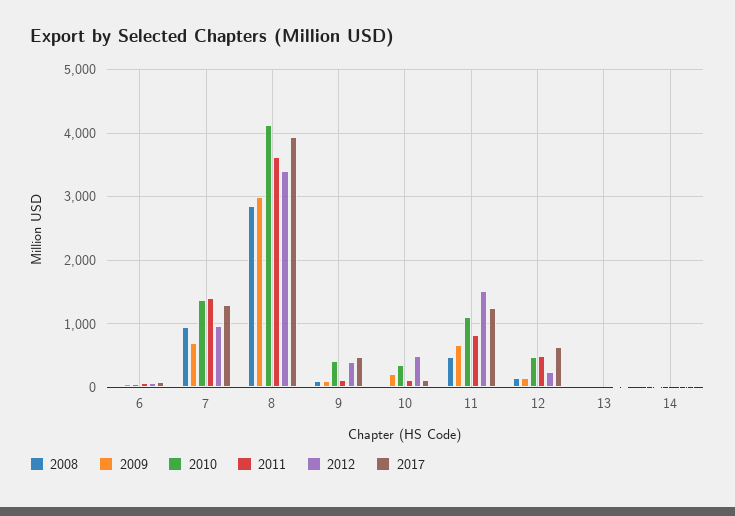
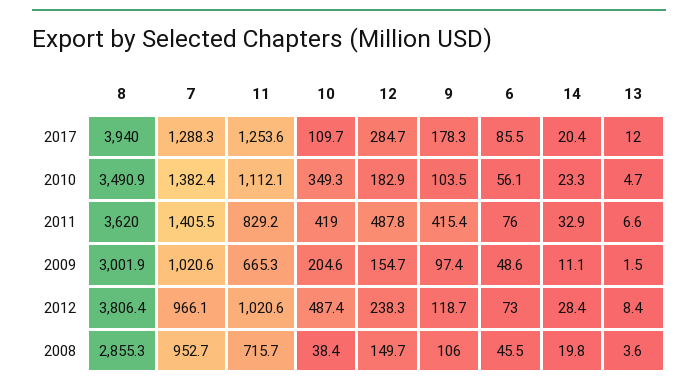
2009, 7: 700 -> 1020.6
2010, 8: 4100 -> 3490.9
2012, 8: 3400 -> 3806.4
2010, 9: 400 -> 103.5
2011, 9: 100 -> 415.4
2012, 9: 400 -> 118.7
2017, 9: 500 -> 178.3
2011, 10: 100 -> 419
2008, 11: 500 -> 715.7
2012, 11: 1500 -> 1020.6
2010, 12: 500 -> 182.9
2017, 12: 600 -> 284.7

